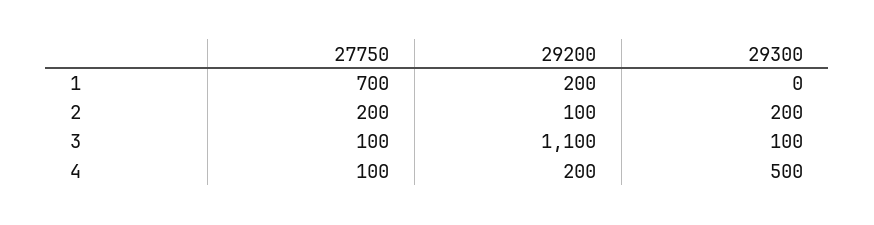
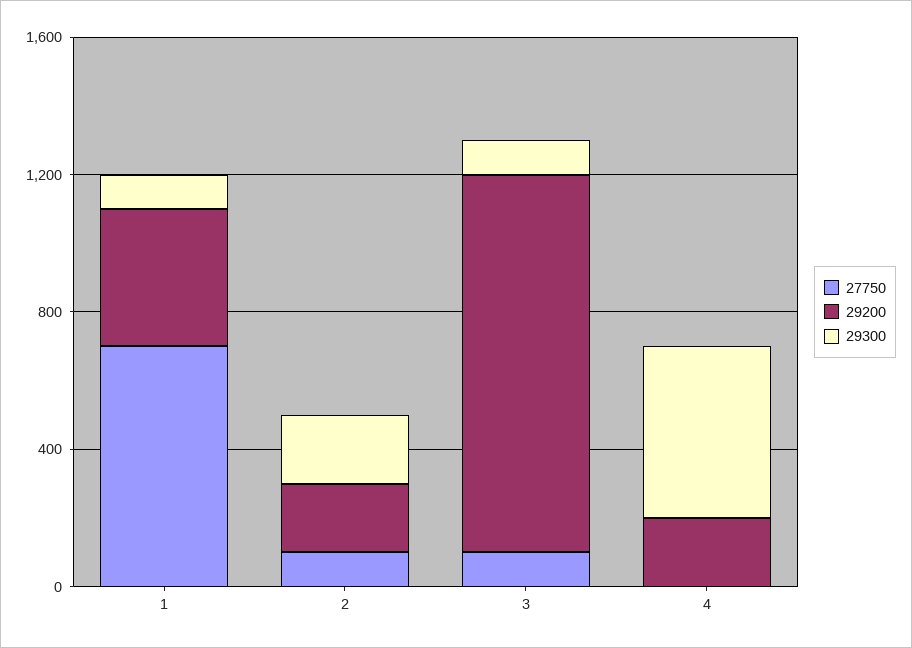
29200, 1: 200 -> 400
29300, 1: 0 -> 100
27750, 2: 200 -> 100
29200, 2: 100 -> 200
27750, 4: 100 -> 0

